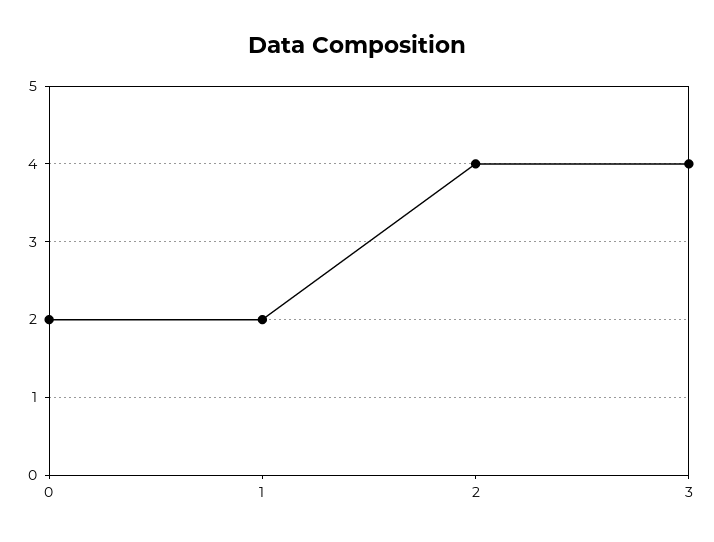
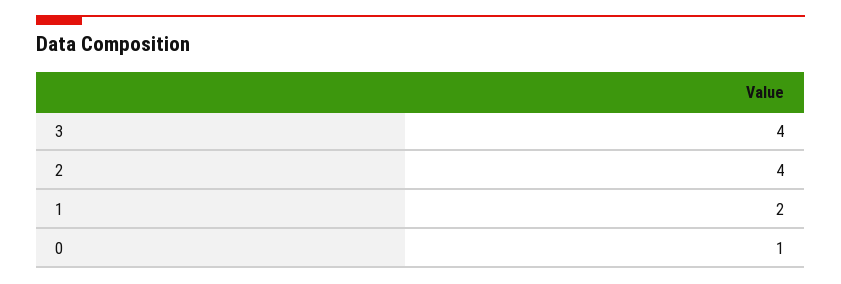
0: 2 -> 1

